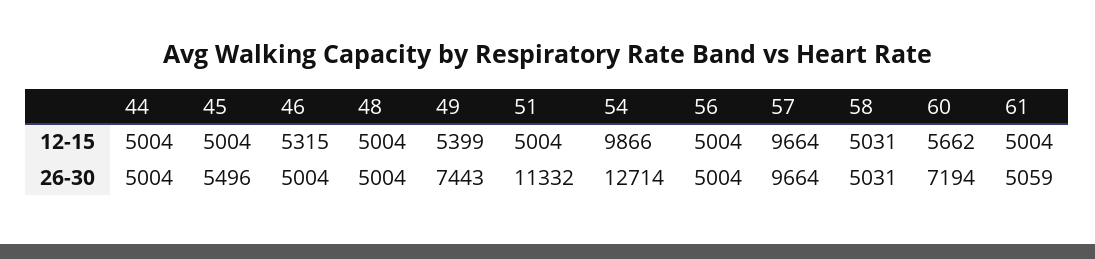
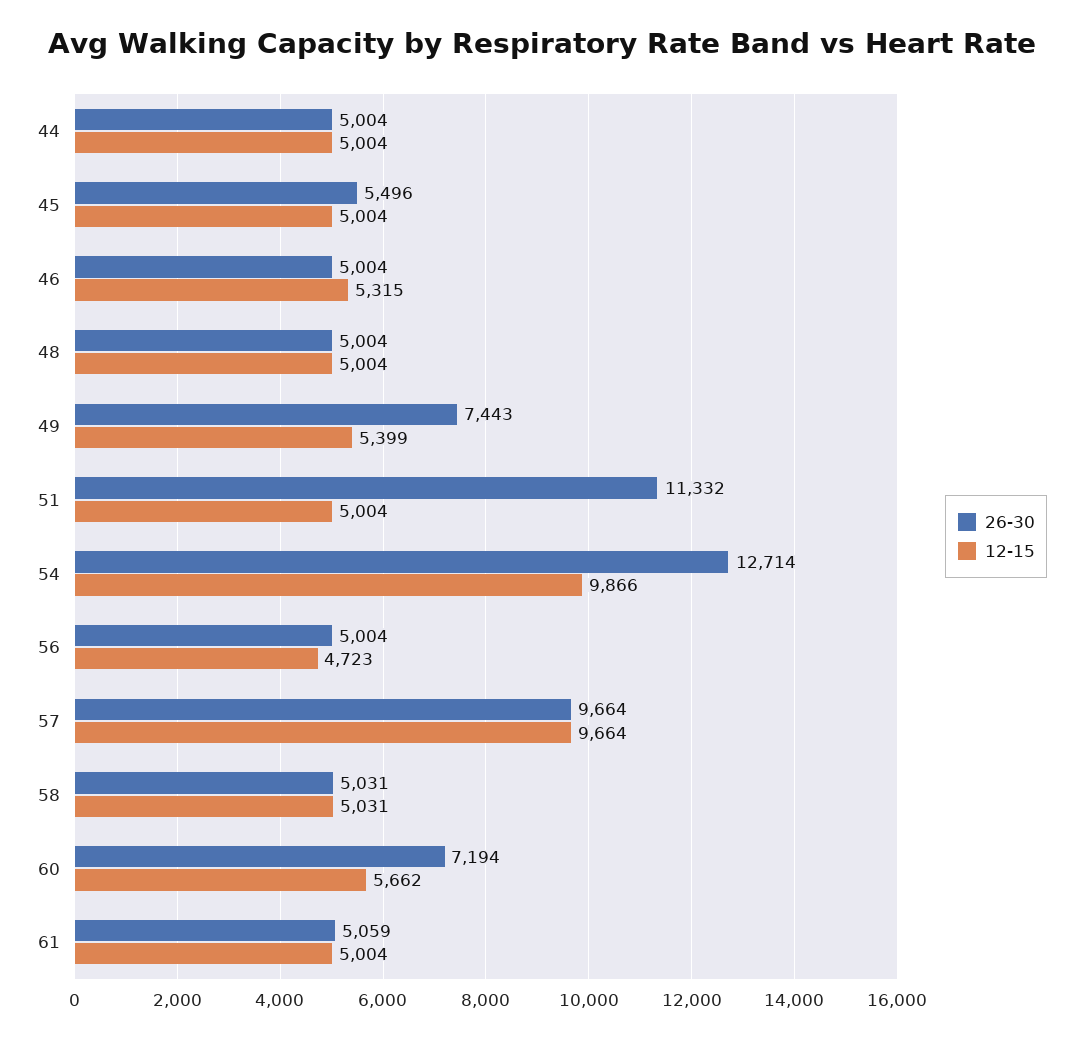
12-15, 56: 5004 -> 4723

